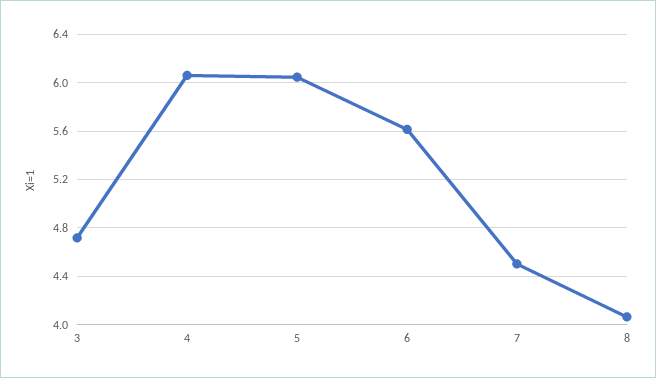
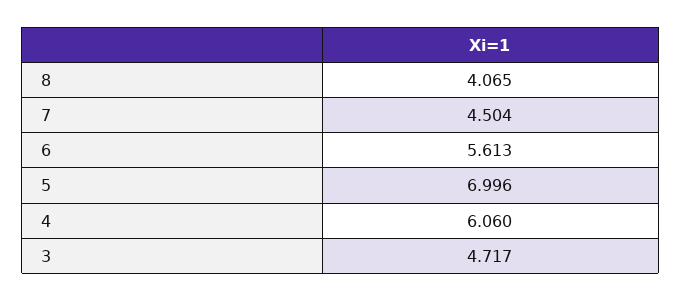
5: 6.05 -> 6.996

